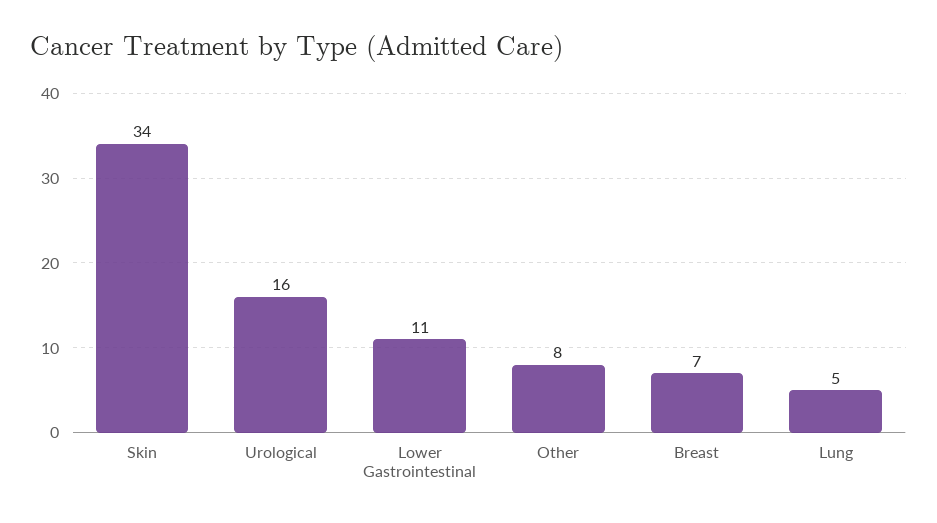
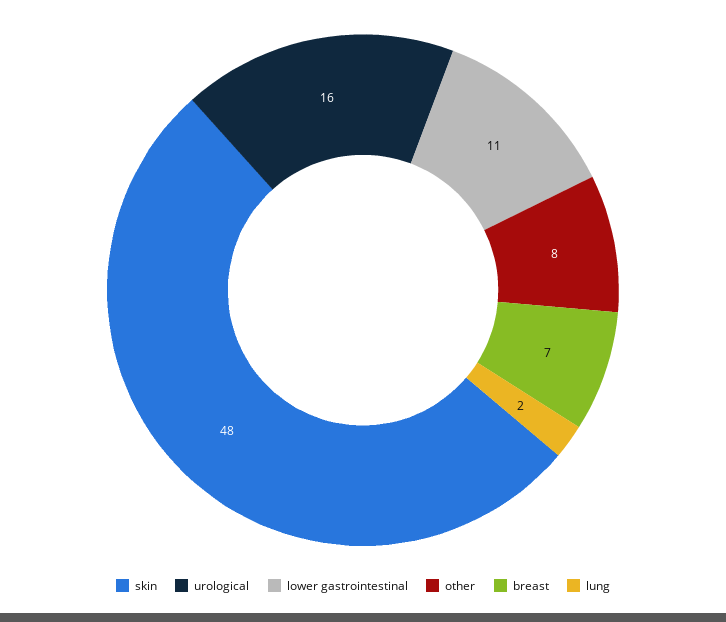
Skin: 34 -> 48
Lung: 5 -> 2

